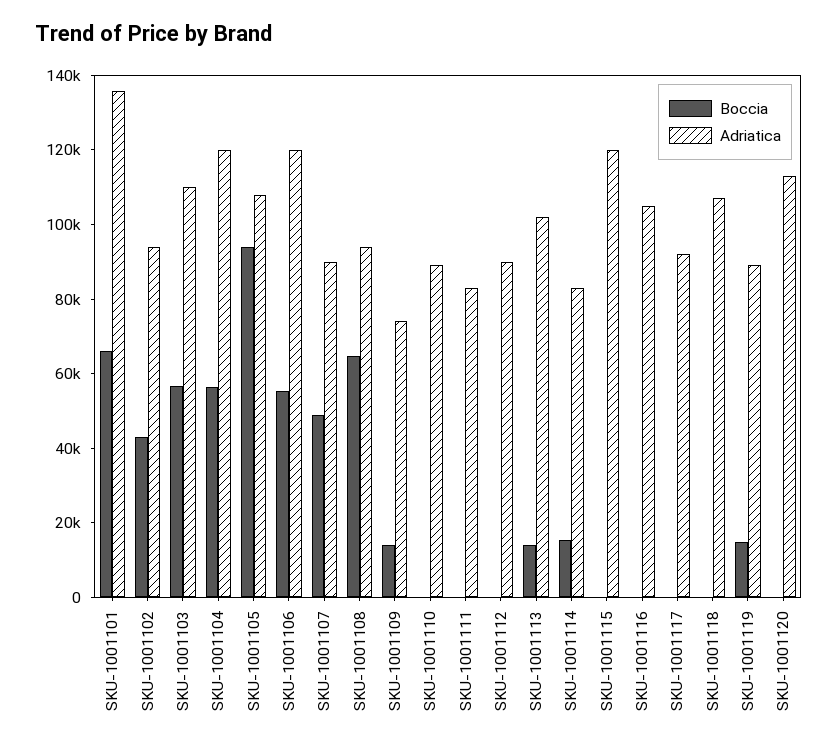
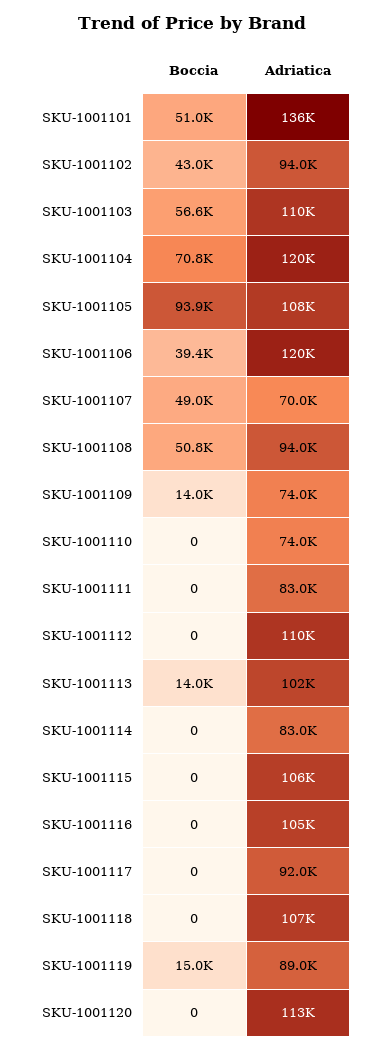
Boccia, SKU-1001101: 65000 -> 51000
Boccia, SKU-1001104: 55000 -> 70800
Boccia, SKU-1001106: 55000 -> 39400
Adriatica, SKU-1001107: 90000 -> 70000
Boccia, SKU-1001108: 65000 -> 50800
Adriatica, SKU-1001110: 90000 -> 74000
Adriatica, SKU-1001112: 90000 -> 110000
Boccia, SKU-1001114: 15000 -> 0
Adriatica, SKU-1001115: 120000 -> 106000

